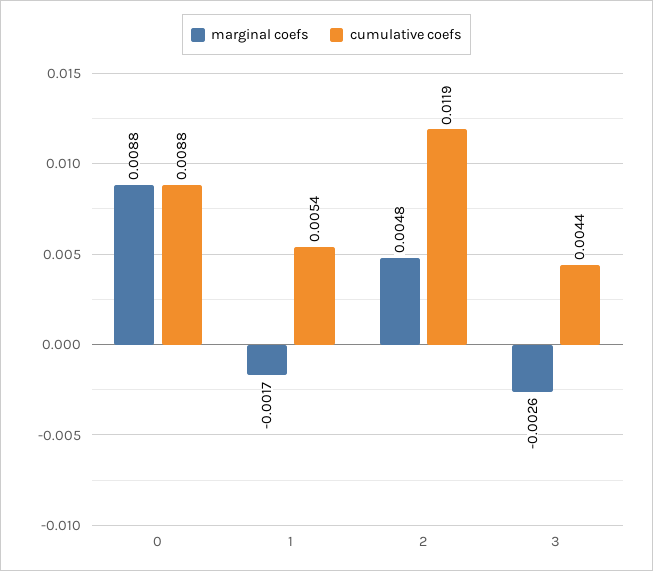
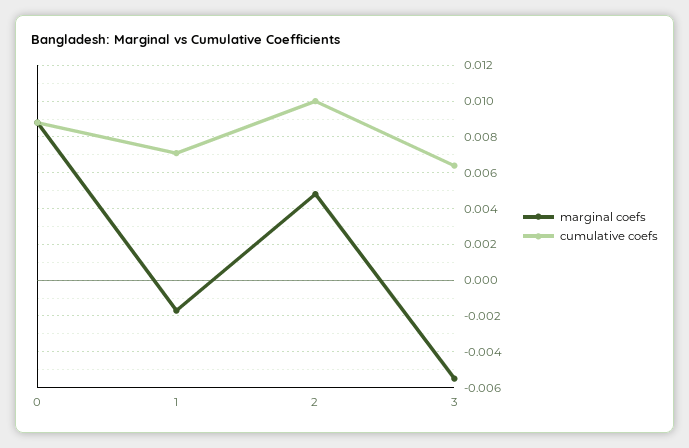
cumulative coefs, 1: 0.0054 -> 0.007
cumulative coefs, 2: 0.0119 -> 0.01
marginal coefs, 3: -0.0026 -> -0.0055
cumulative coefs, 3: 0.0044 -> 0.0065

